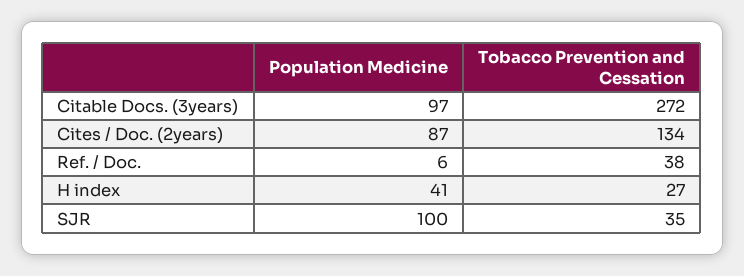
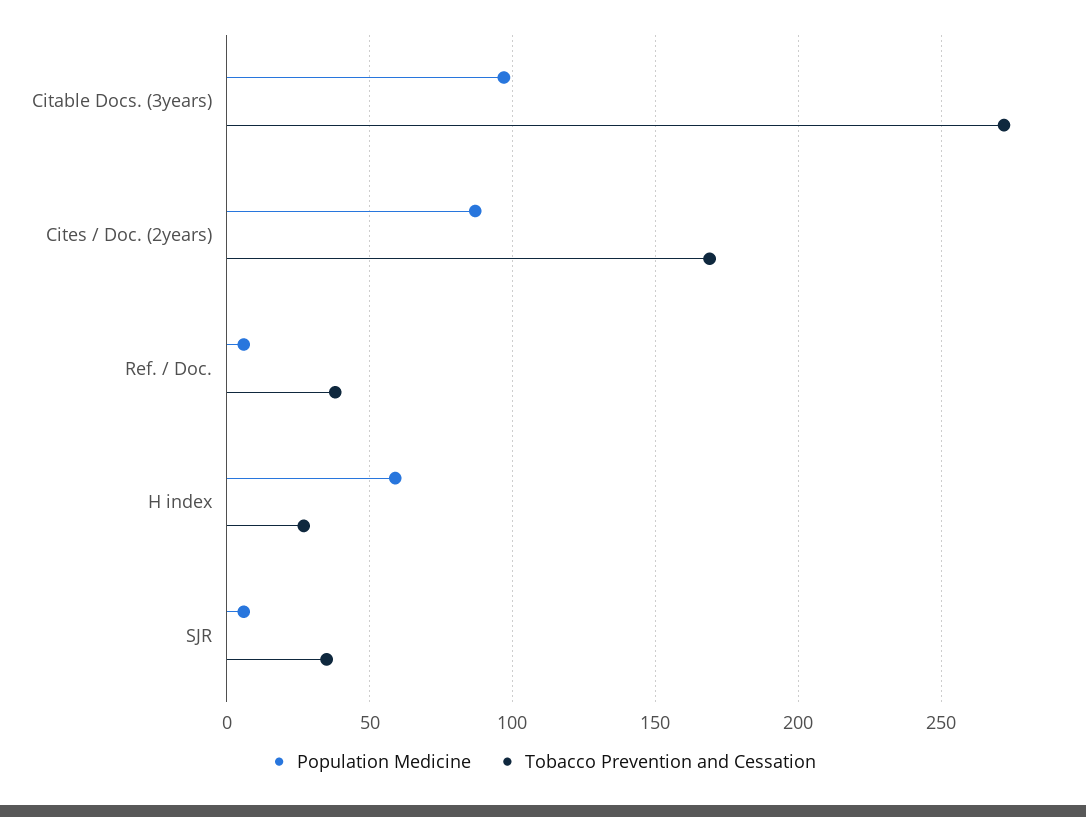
Tobacco Prevention and Cessation, Cites / Doc. (2years): 134 -> 170
Population Medicine, H index: 41 -> 60
Population Medicine, SJR: 100 -> 5

